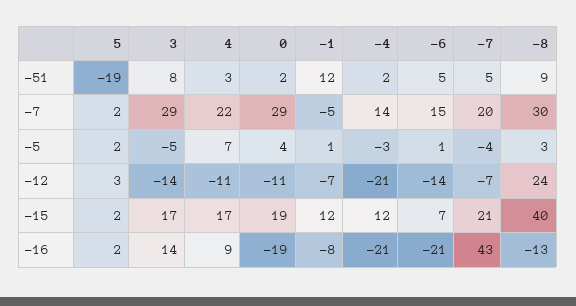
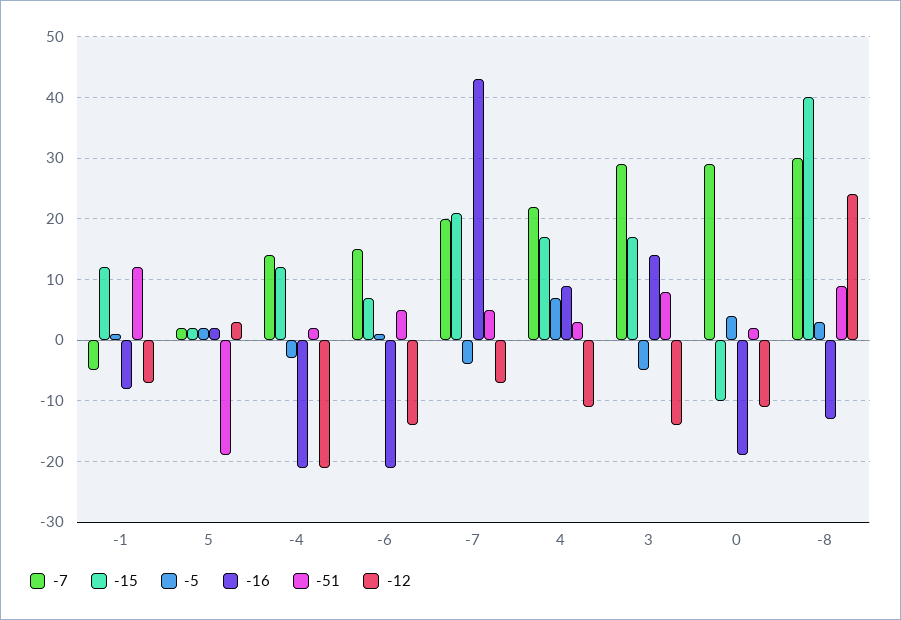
-15, 0: 19 -> -10

